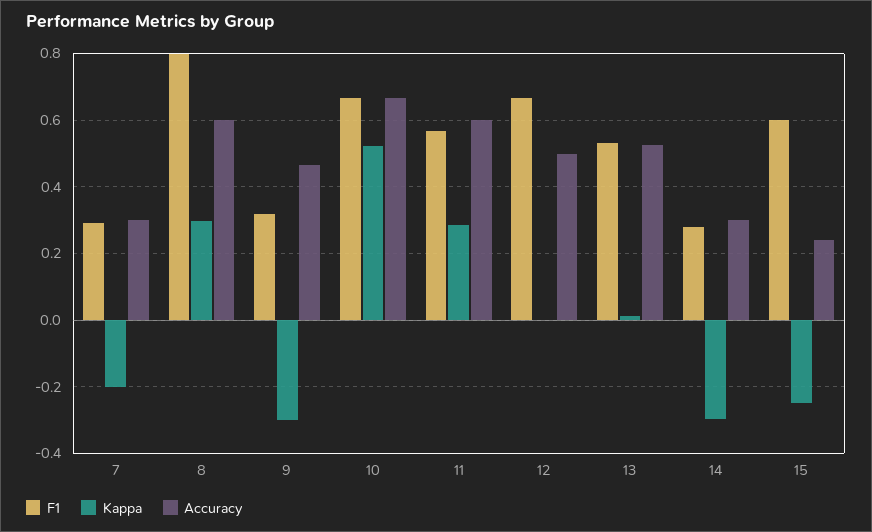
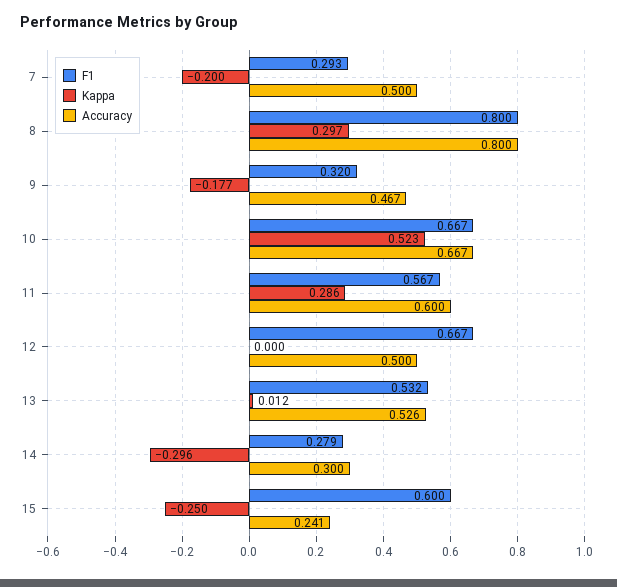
Accuracy, 7: 0.3 -> 0.5
Accuracy, 8: 0.6 -> 0.8
Kappa, 9: -0.3 -> -0.177

